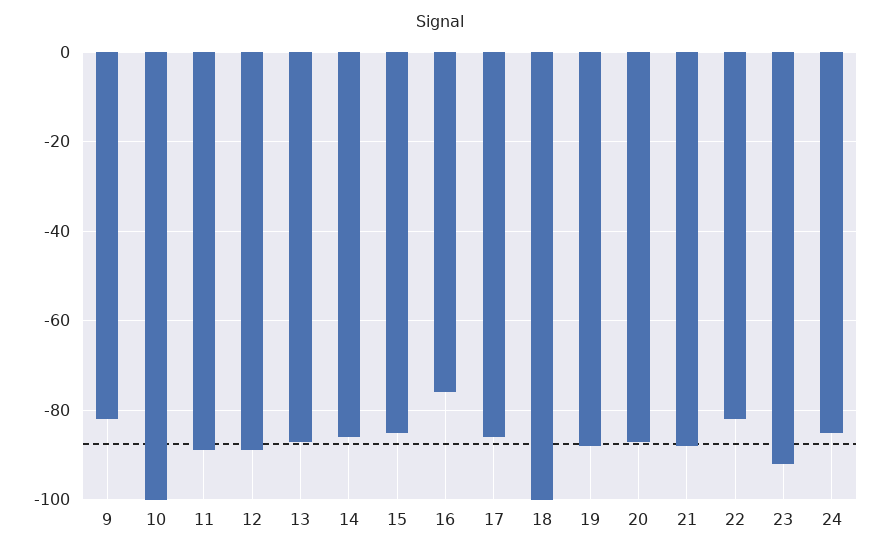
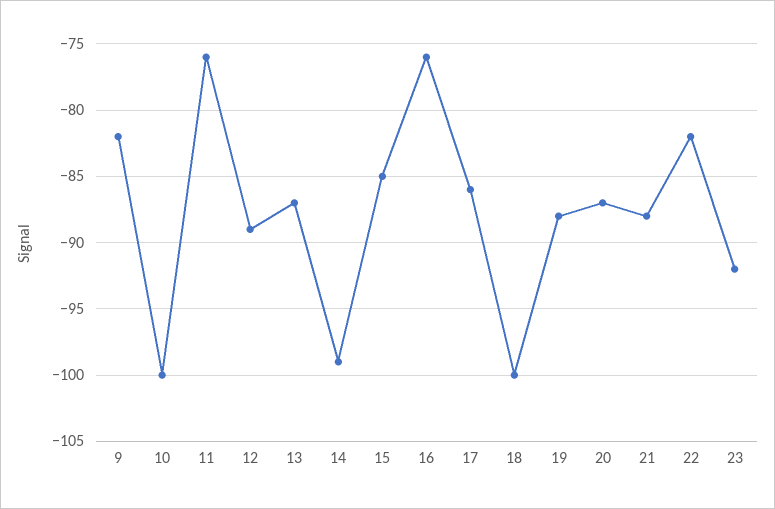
11: -90 -> -76
14: -85 -> -99
24: -85 -> none

